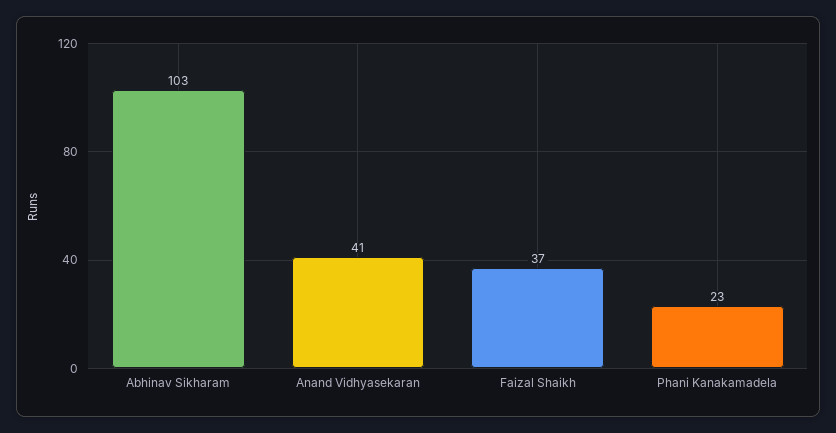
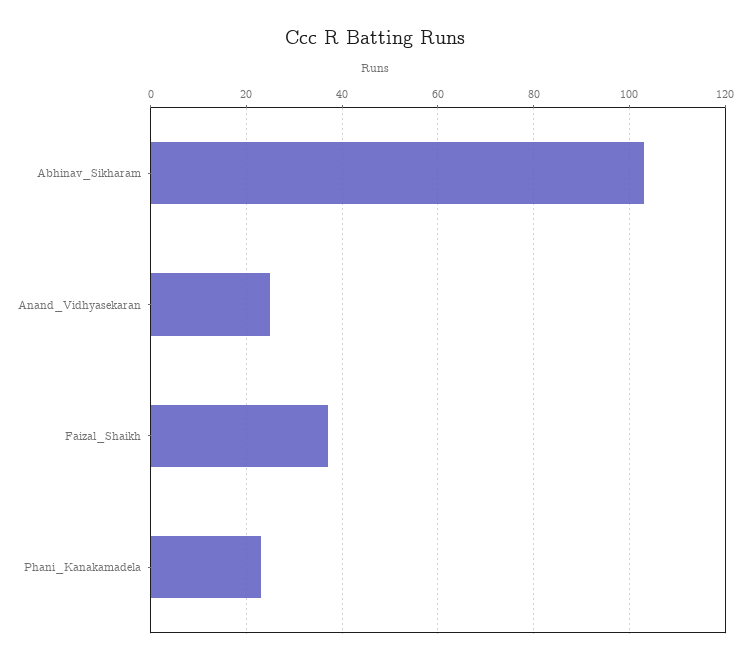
Anand Vidhyasekaran: 41 -> 25

